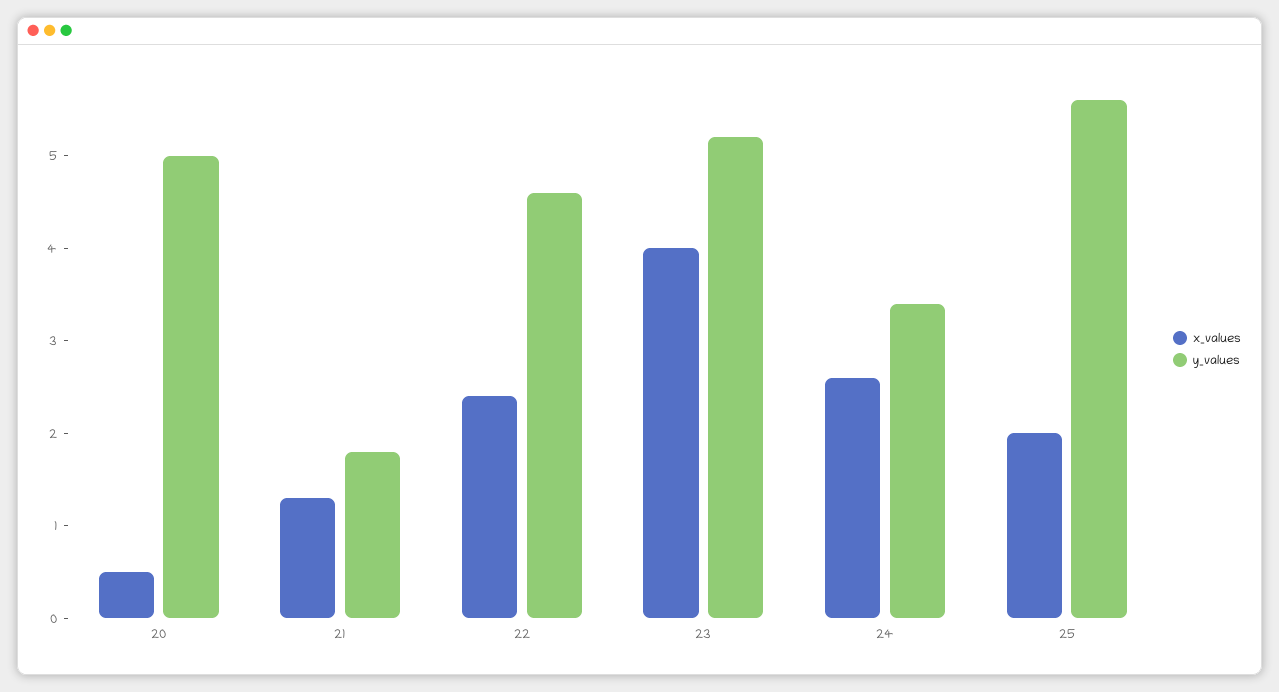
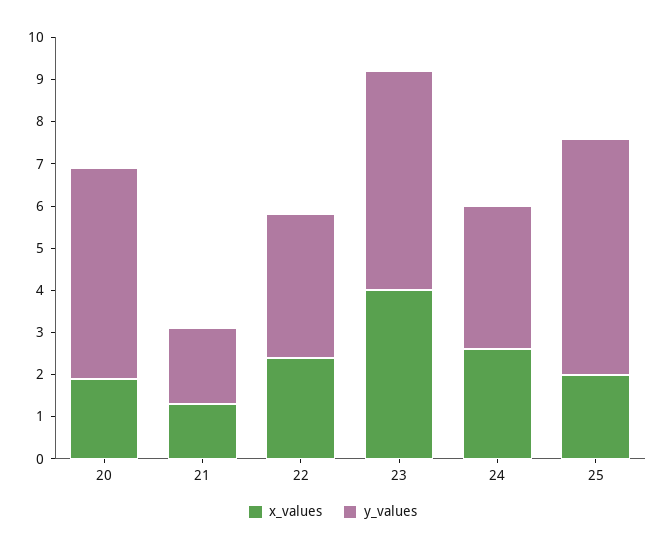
x_values, 20: 0.5 -> 2
y_values, 22: 4.6 -> 3.5

